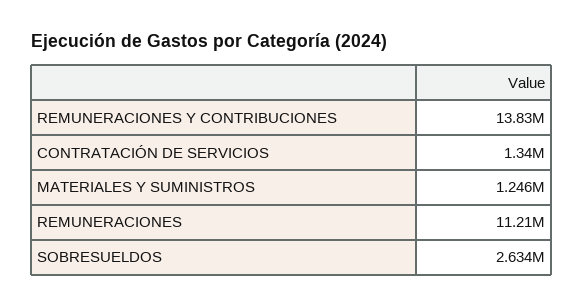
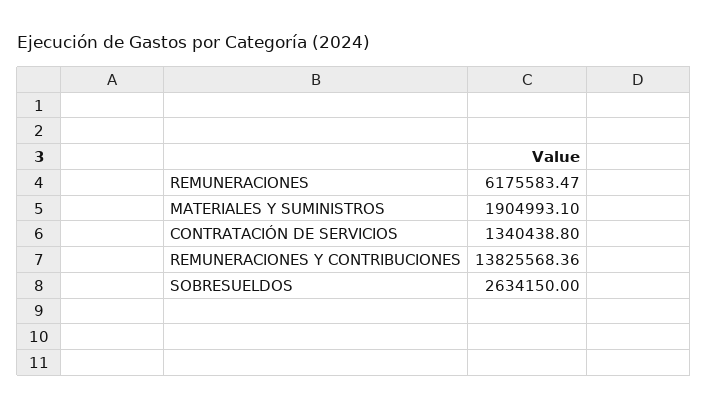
MATERIALES Y SUMINISTROS: 1246000 -> 1904993.1
REMUNERACIONES: 11210000 -> 6175583.47

